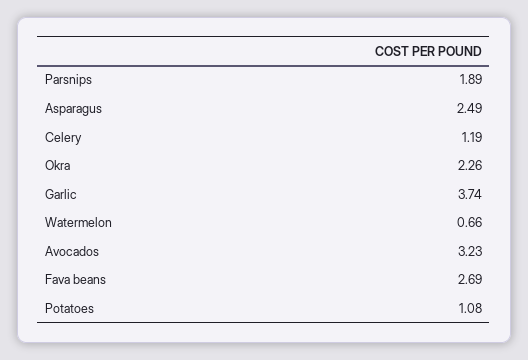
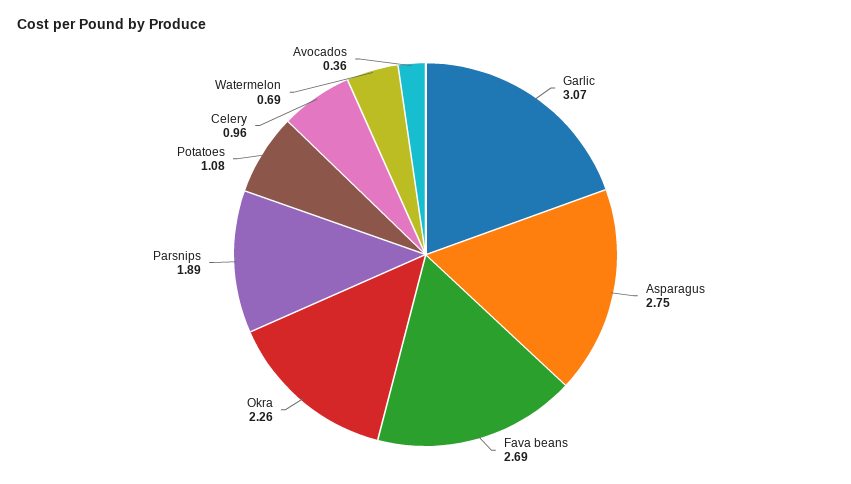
Asparagus: 2.49 -> 2.75
Celery: 1.19 -> 0.96
Garlic: 3.74 -> 3.07
Watermelon: 0.66 -> 0.69
Avocados: 3.23 -> 0.36

